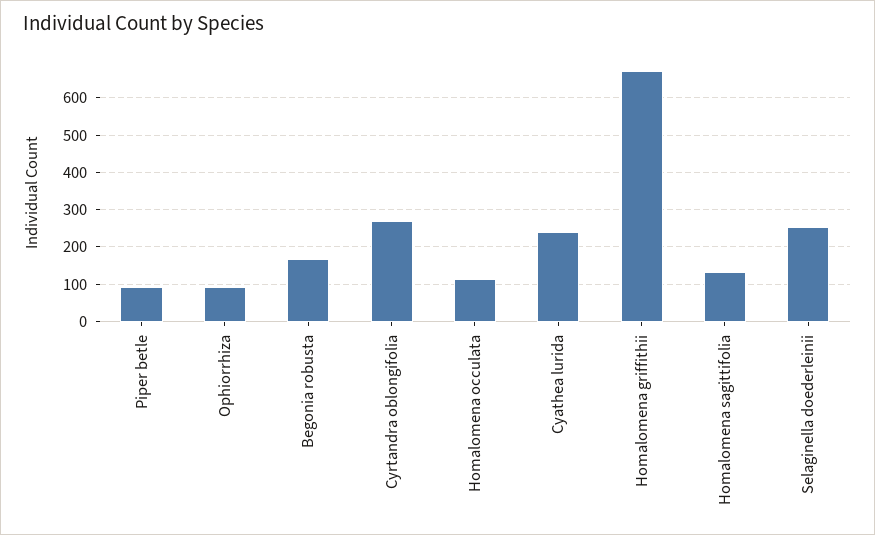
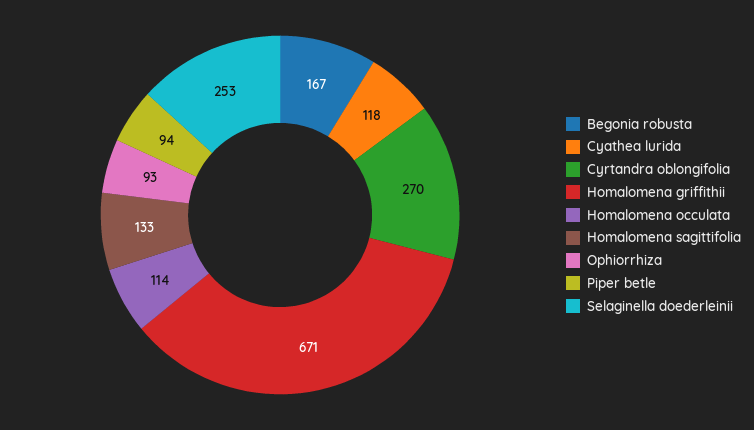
Cyathea lurida: 240 -> 118

